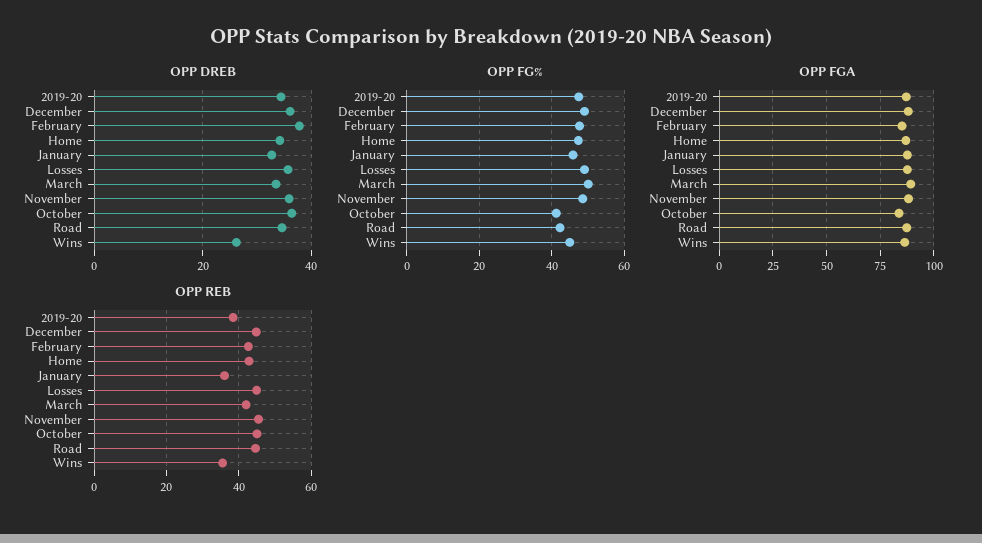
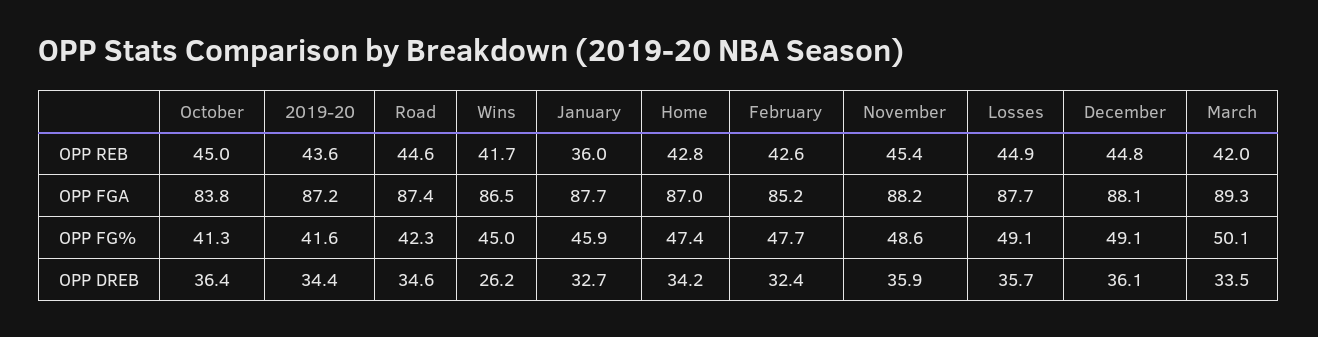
OPP DREB, February: 38 -> 32.4
OPP FG%, 2019-20: 48 -> 41.6
OPP REB, 2019-20: 38 -> 43.6
OPP REB, Wins: 36 -> 41.7

